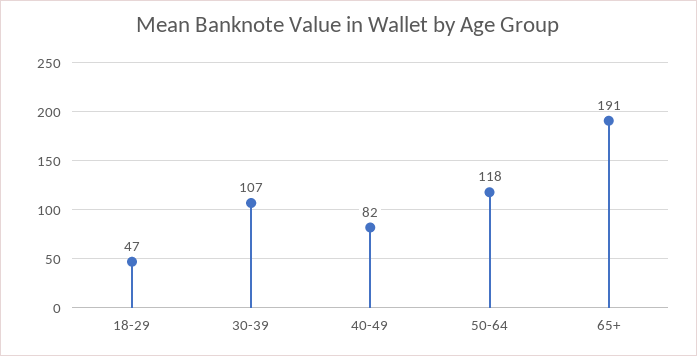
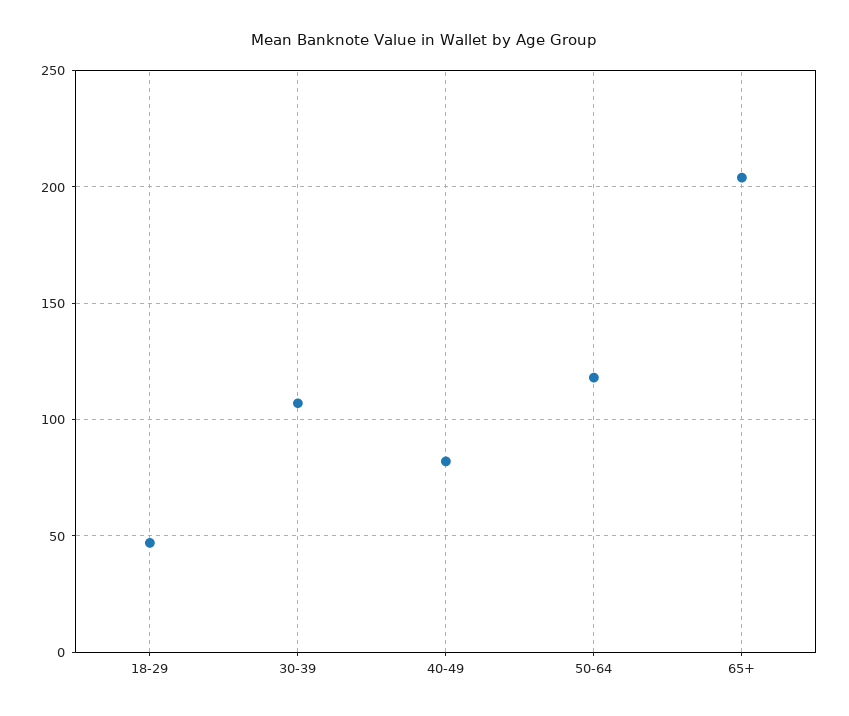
65+: 191 -> 205

